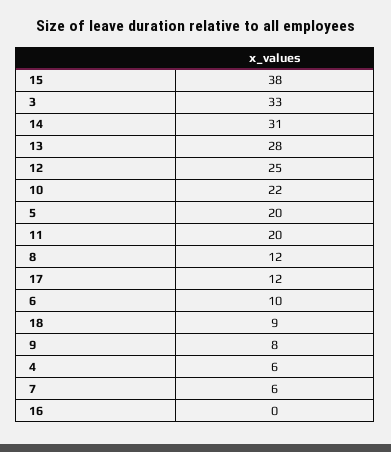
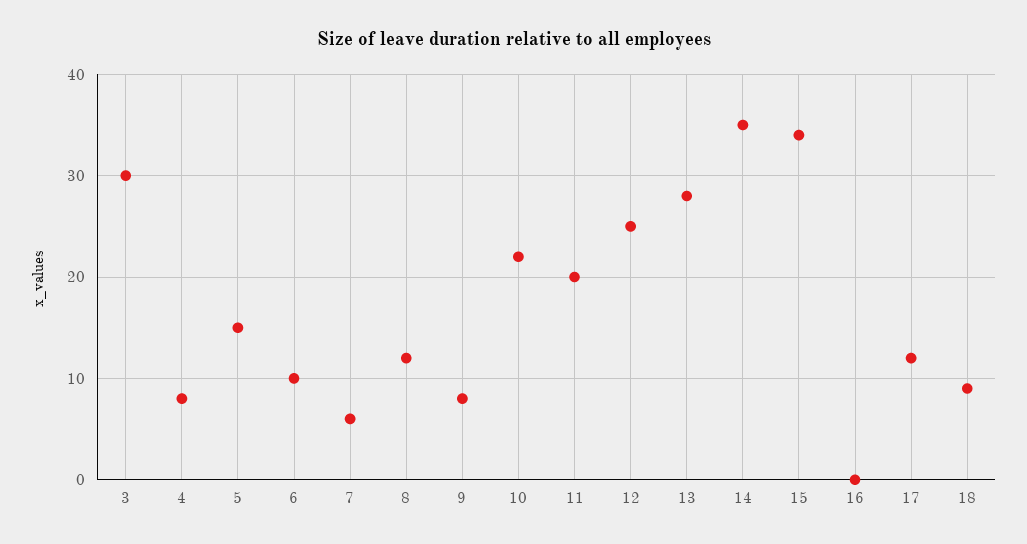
15: 38 -> 34
3: 33 -> 30
14: 31 -> 35
5: 20 -> 15
4: 6 -> 8

